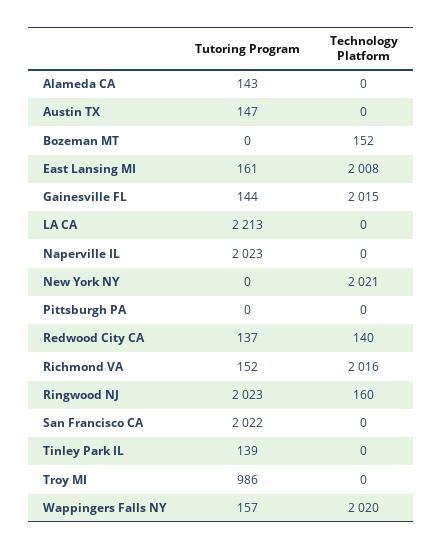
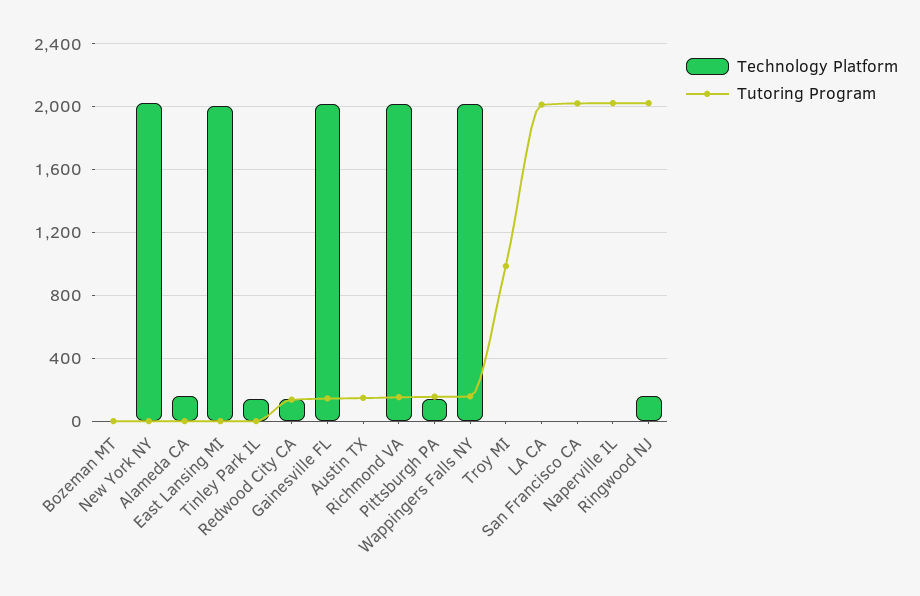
Tutoring Program, Alameda CA: 143 -> 0
Technology Platform, Alameda CA: 0 -> 150
Technology Platform, Bozeman MT: 152 -> 0
Tutoring Program, East Lansing MI: 161 -> 0
Tutoring Program, LA CA: 2213 -> 2000
Tutoring Program, Pittsburgh PA: 0 -> 150
Technology Platform, Pittsburgh PA: 0 -> 150
Tutoring Program, Tinley Park IL: 139 -> 0
Technology Platform, Tinley Park IL: 0 -> 150

